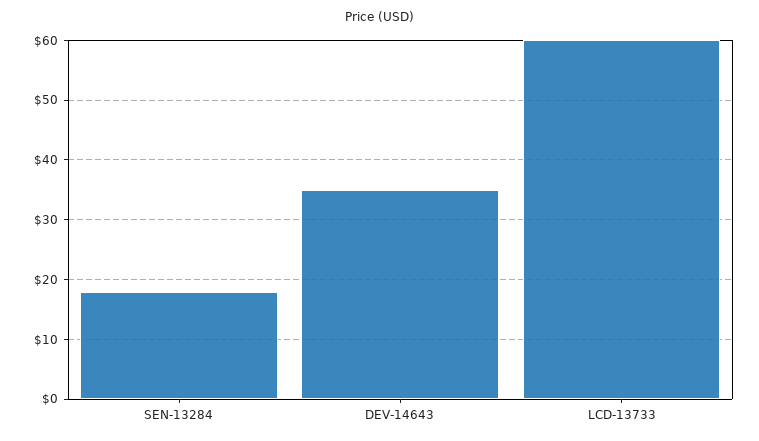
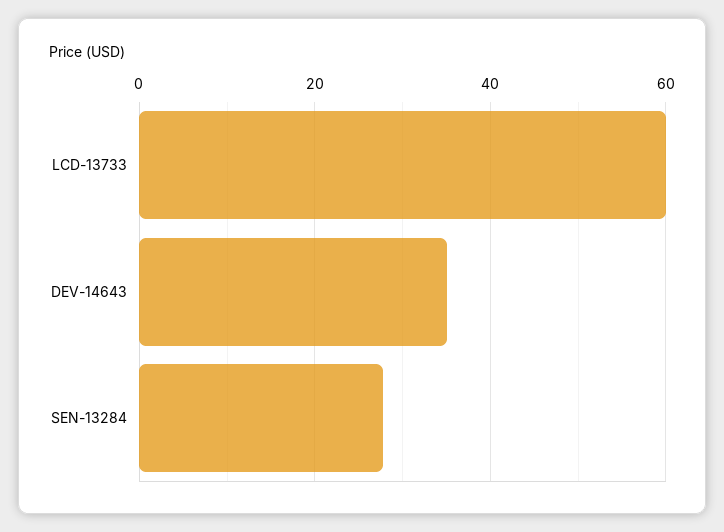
SEN-13284: 18 -> 28

